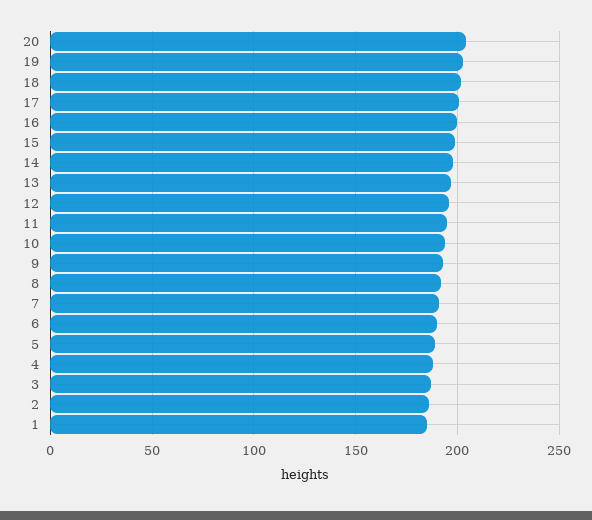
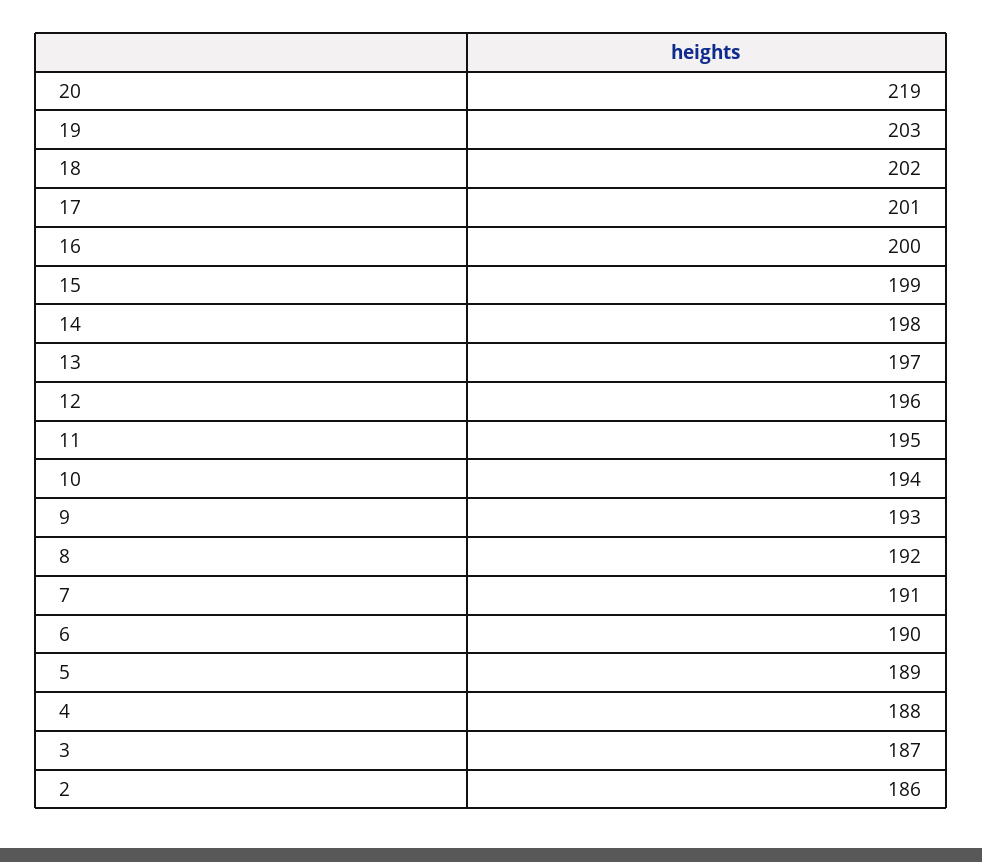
20: 205 -> 219
1: 185 -> none

